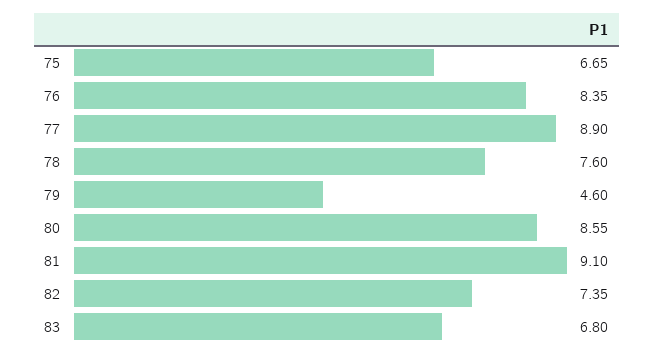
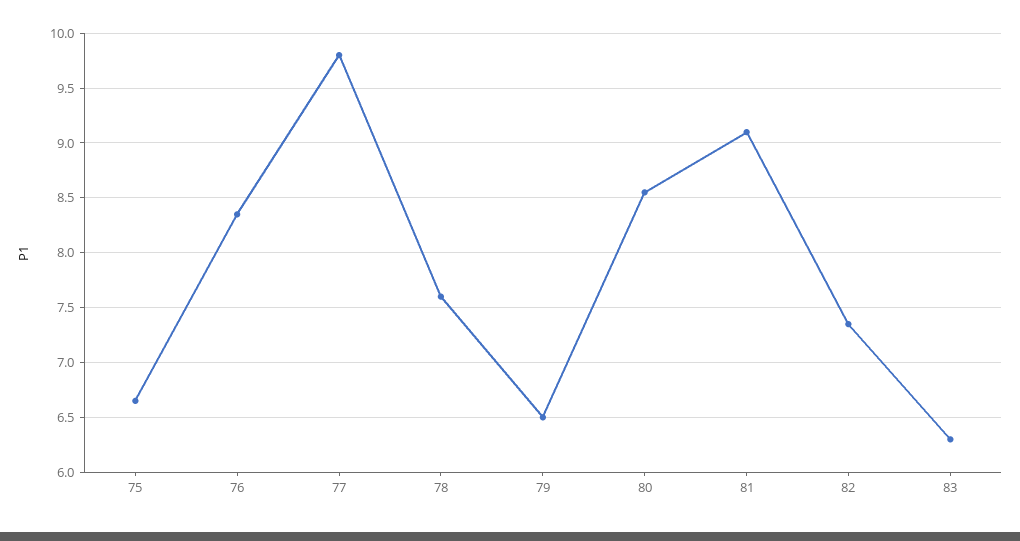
77: 8.9 -> 9.8
79: 4.6 -> 6.5
83: 6.8 -> 6.3

